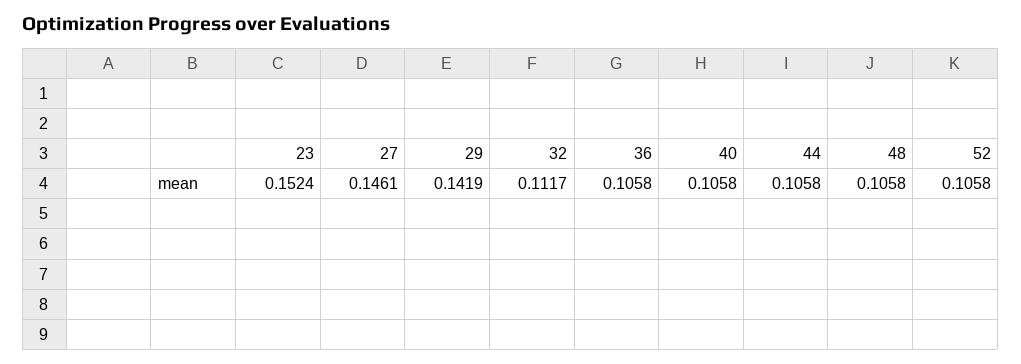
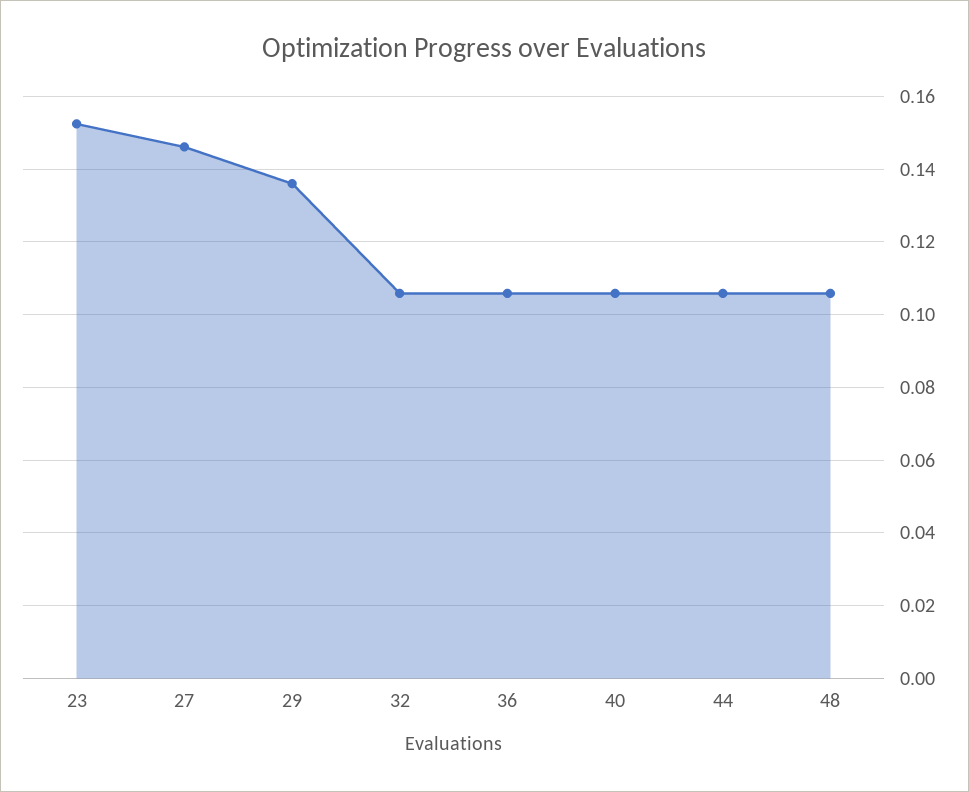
29: 0.1419 -> 0.136
32: 0.1117 -> 0.106
52: 0.1058 -> none

